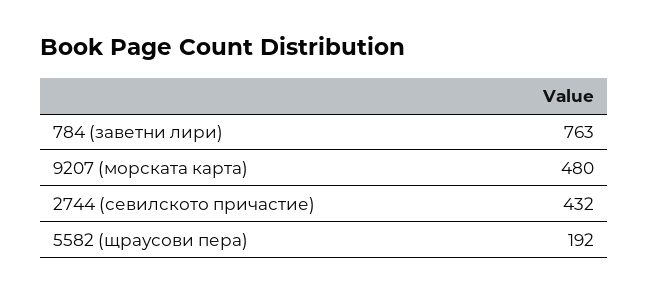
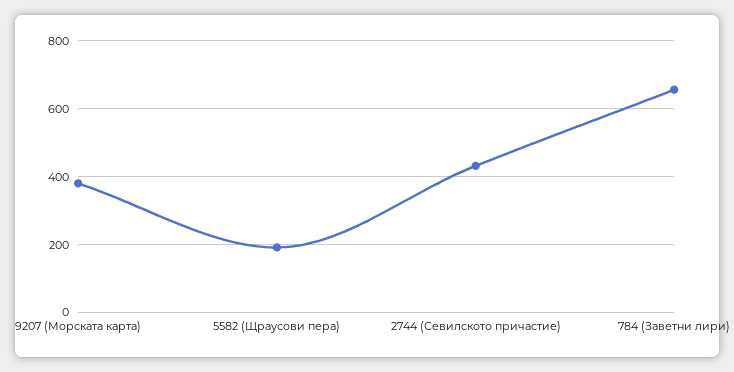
784 (заветни лири): 763 -> 660
9207 (морската карта): 480 -> 380

